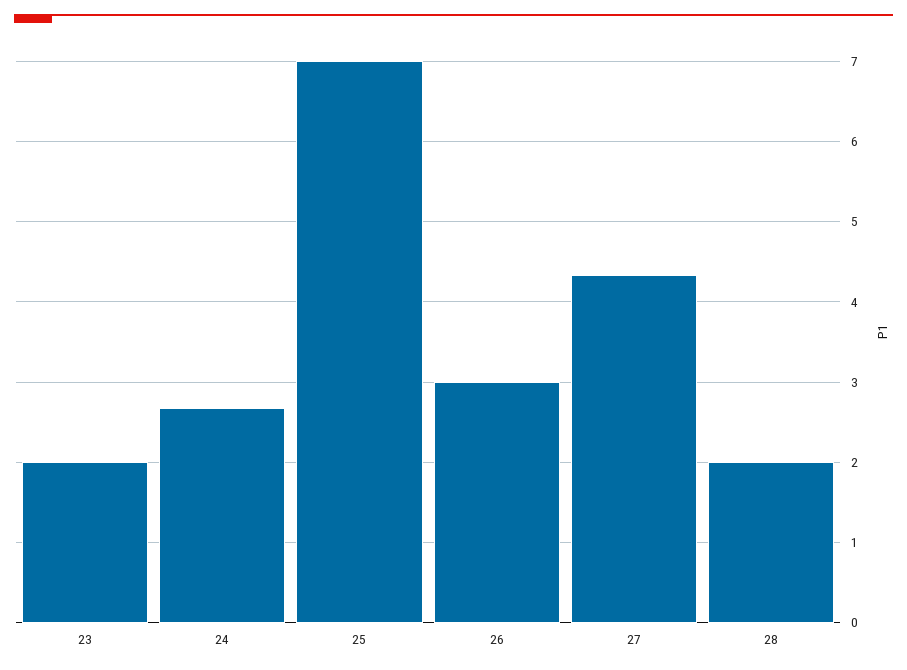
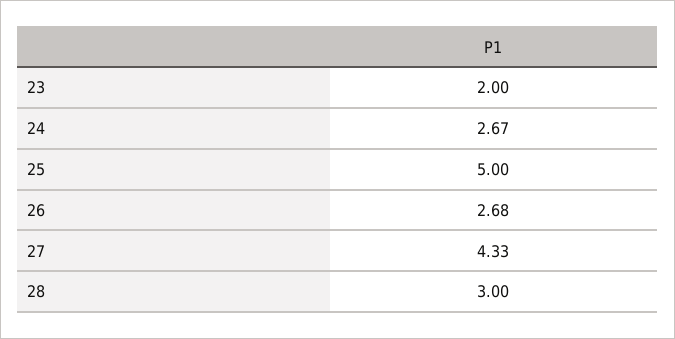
25: 7 -> 5
26: 3 -> 2.68
28: 2 -> 3

